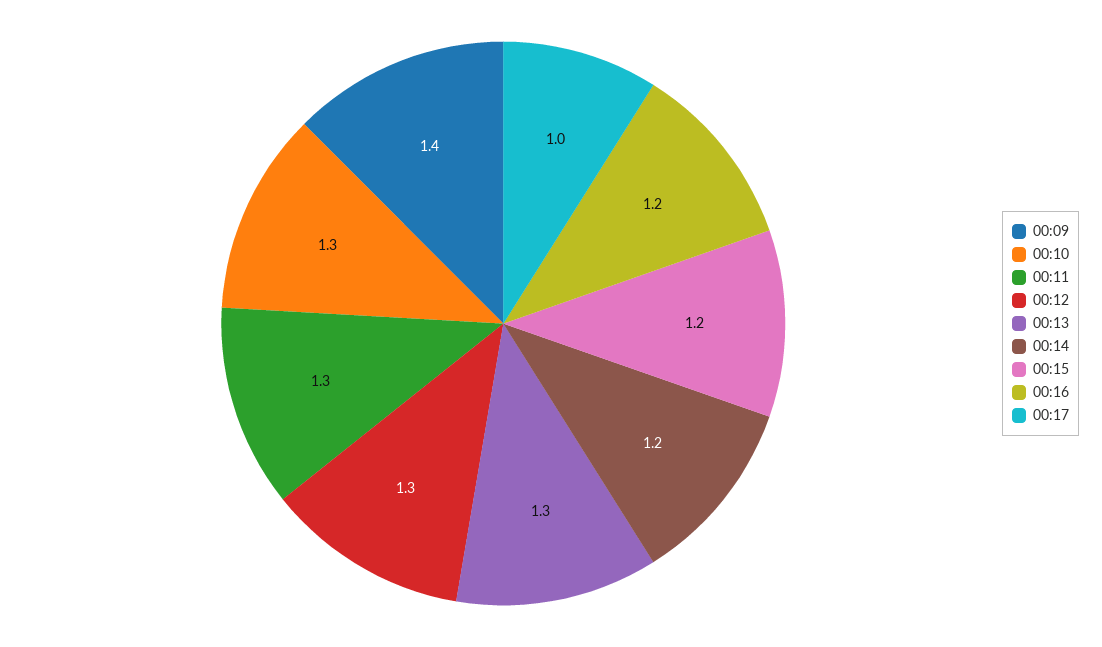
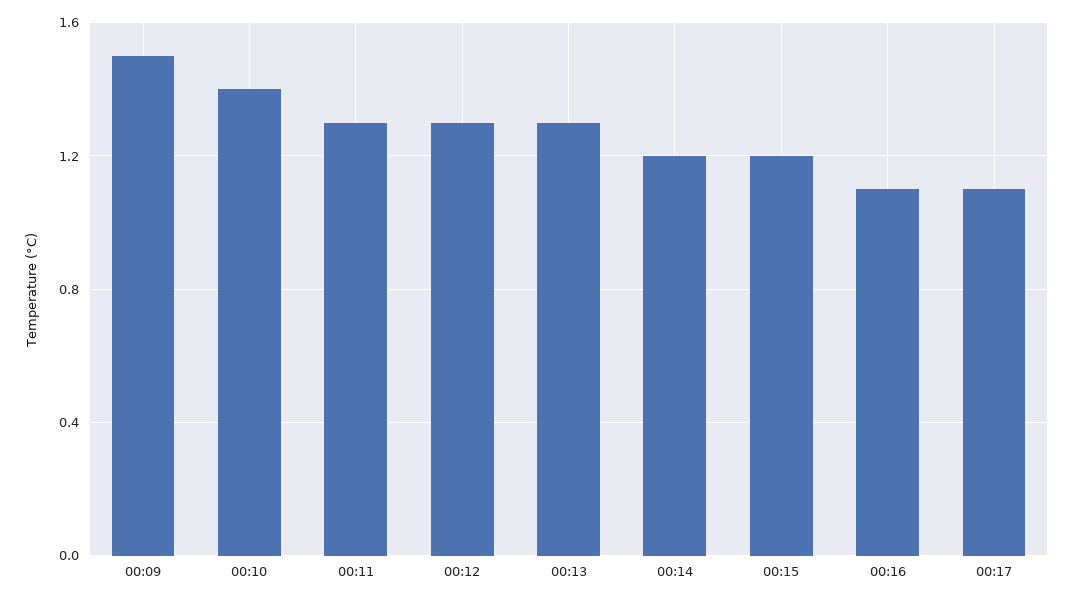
00:09: 1.4 -> 1.5
00:10: 1.3 -> 1.4
00:16: 1.2 -> 1.1
00:17: 1 -> 1.1

